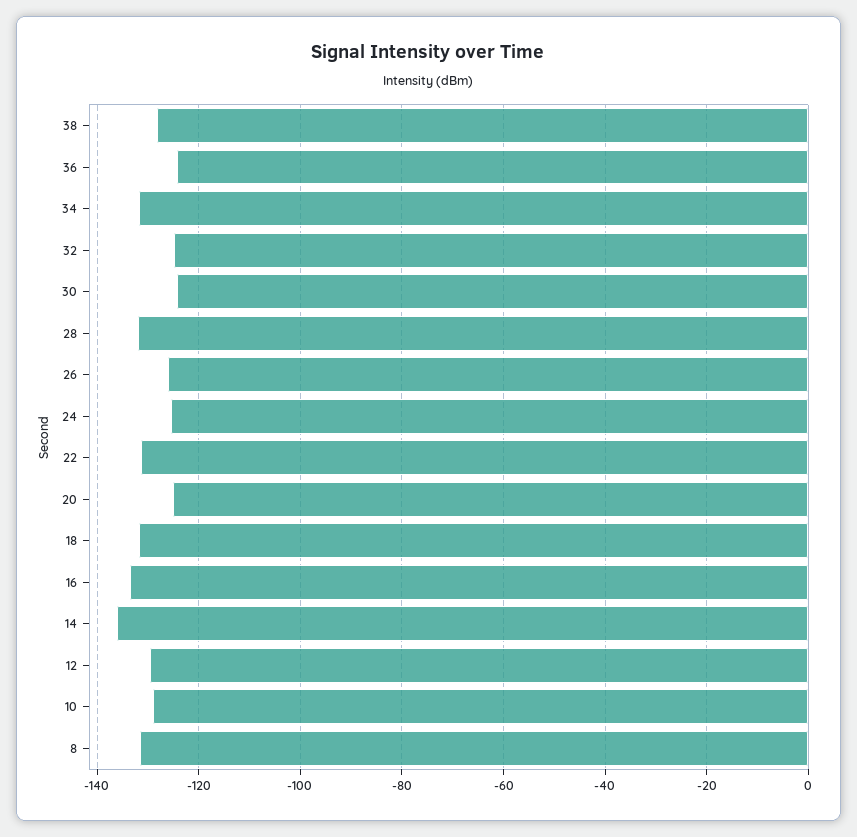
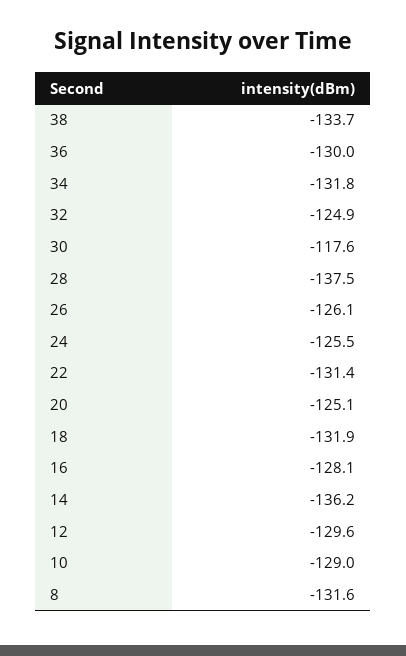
38: -128 -> -133.7
36: -124 -> -130
30: -124 -> -117.6
28: -132 -> -137.5
16: -134 -> -128.1

